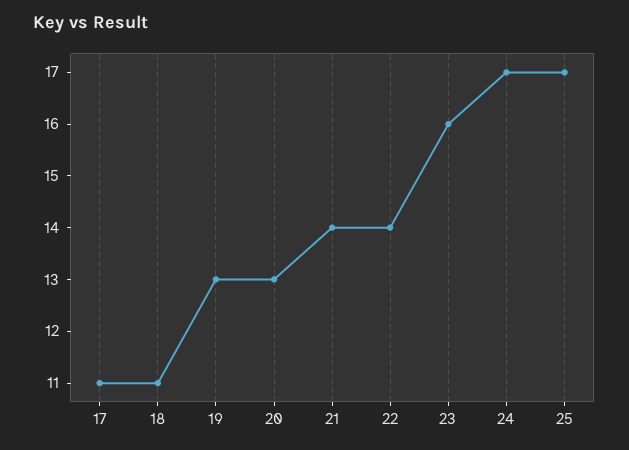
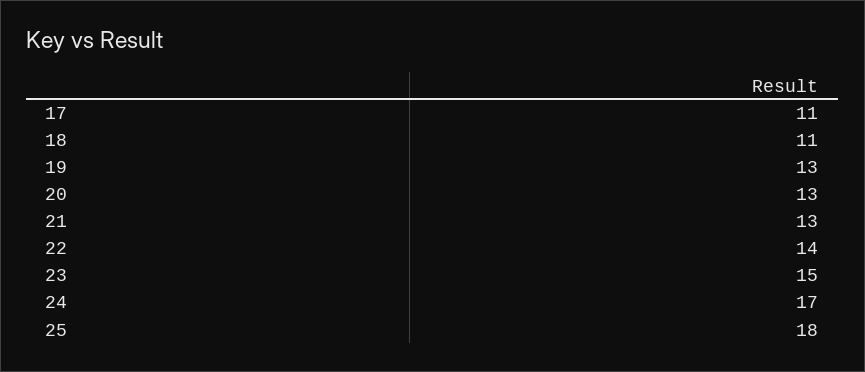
21: 14 -> 13
23: 16 -> 15
25: 17 -> 18

